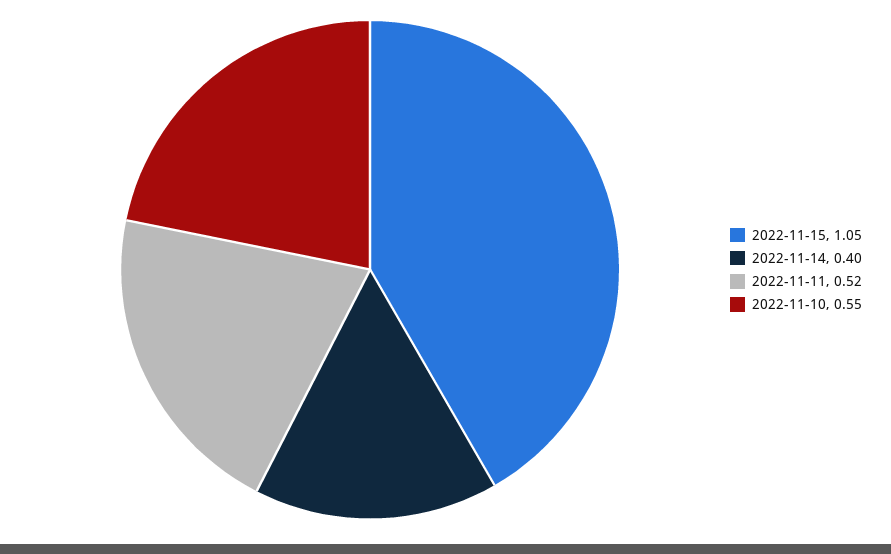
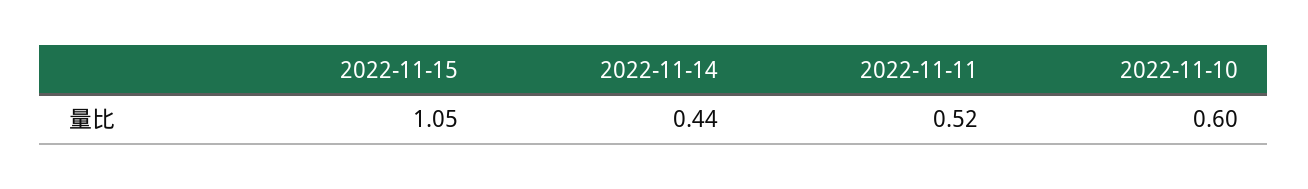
2022-11-14: 0.4 -> 0.44
2022-11-10: 0.55 -> 0.6

